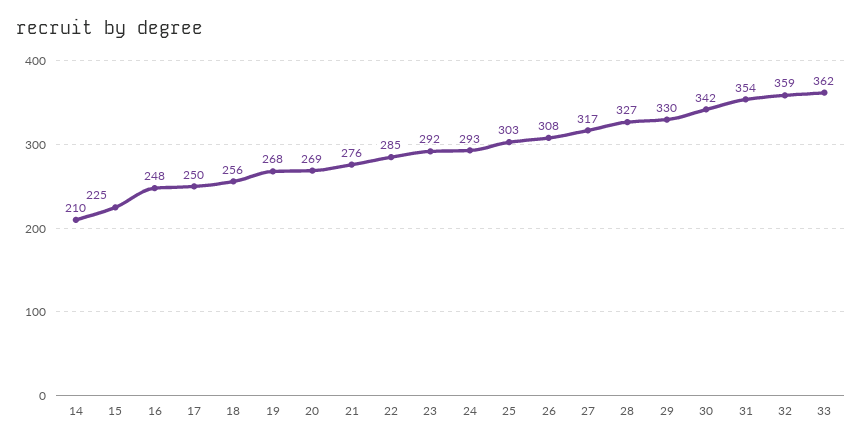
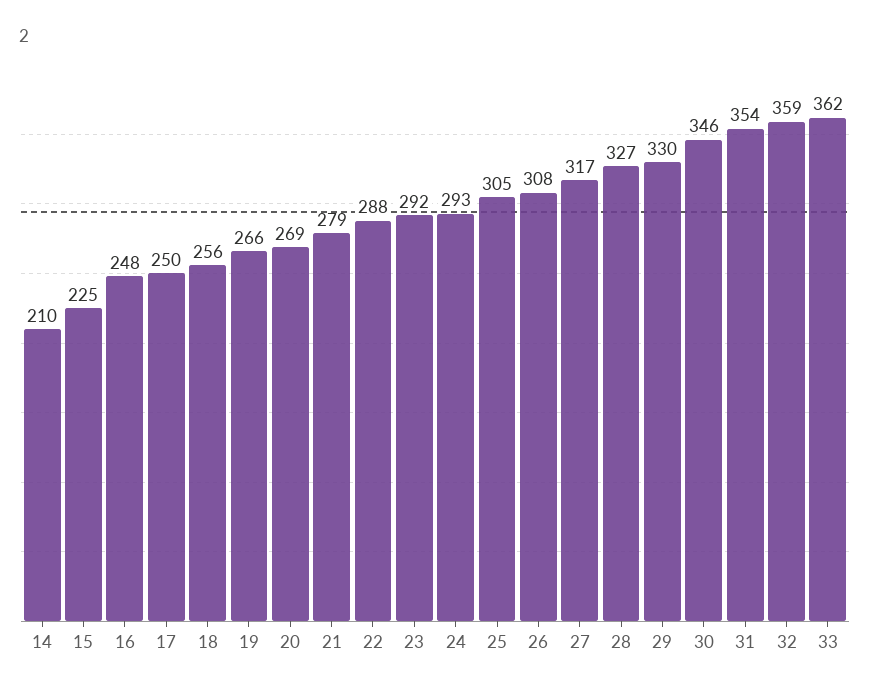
19: 268 -> 266
21: 276 -> 279
22: 285 -> 288
25: 303 -> 305
30: 342 -> 346

